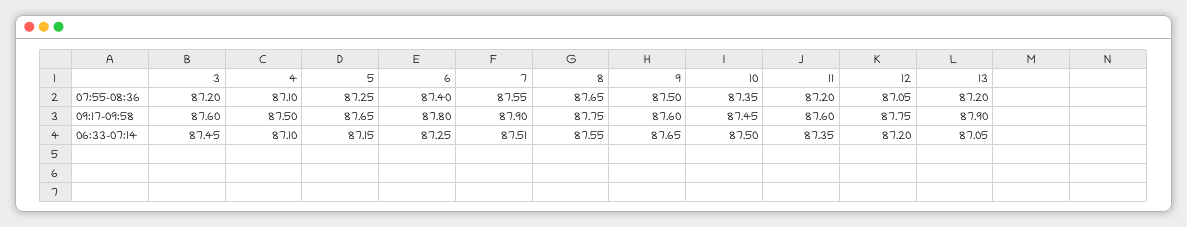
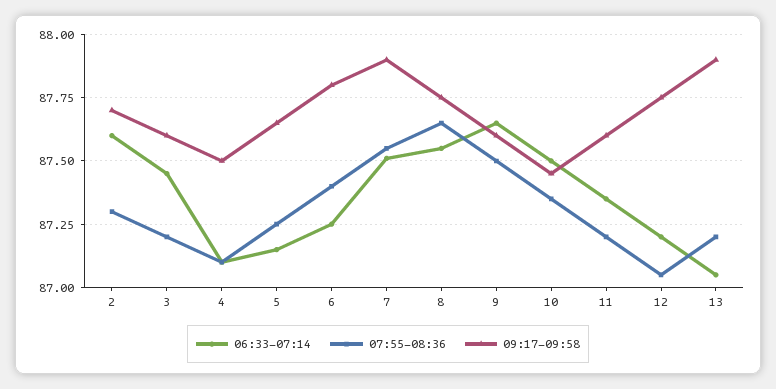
06:33-07:14, 2: none -> 87.6
07:55-08:36, 2: none -> 87.3
09:17-09:58, 2: none -> 87.7

